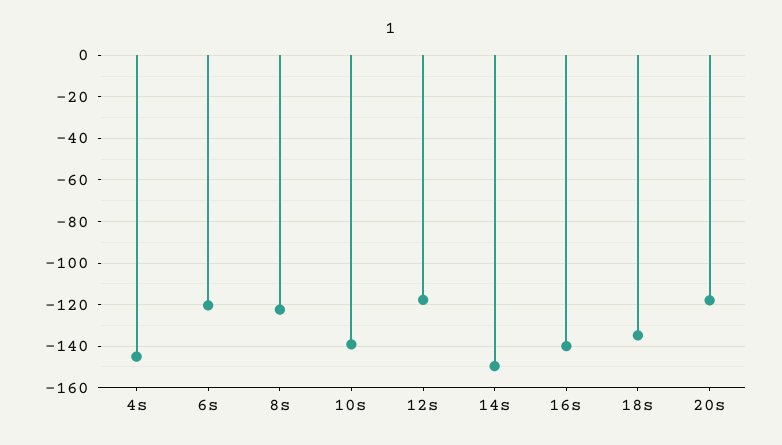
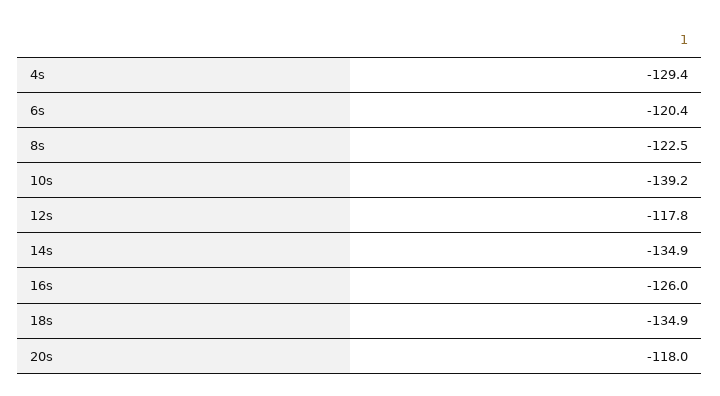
4s: -145 -> -129.4
14s: -150 -> -134.9
16s: -140 -> -126

